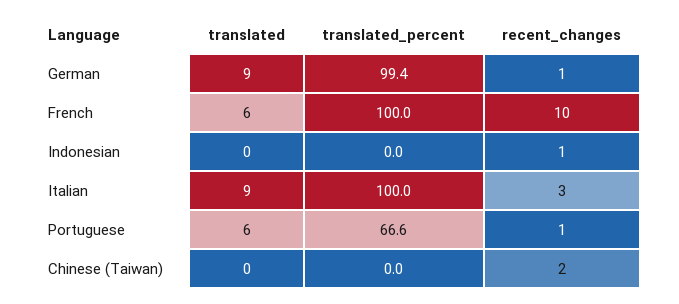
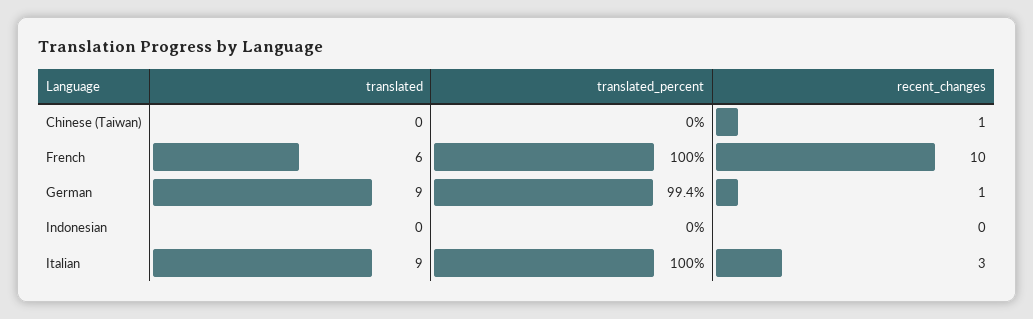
recent_changes, Indonesian: 1 -> 0
translated, Portuguese: 6 -> none
translated_percent, Portuguese: 66.6 -> none
recent_changes, Portuguese: 1 -> none
recent_changes, Chinese (Taiwan): 2 -> 1

